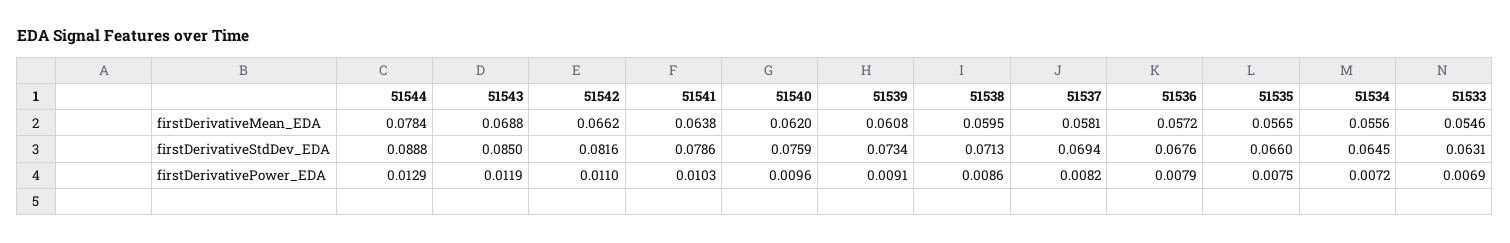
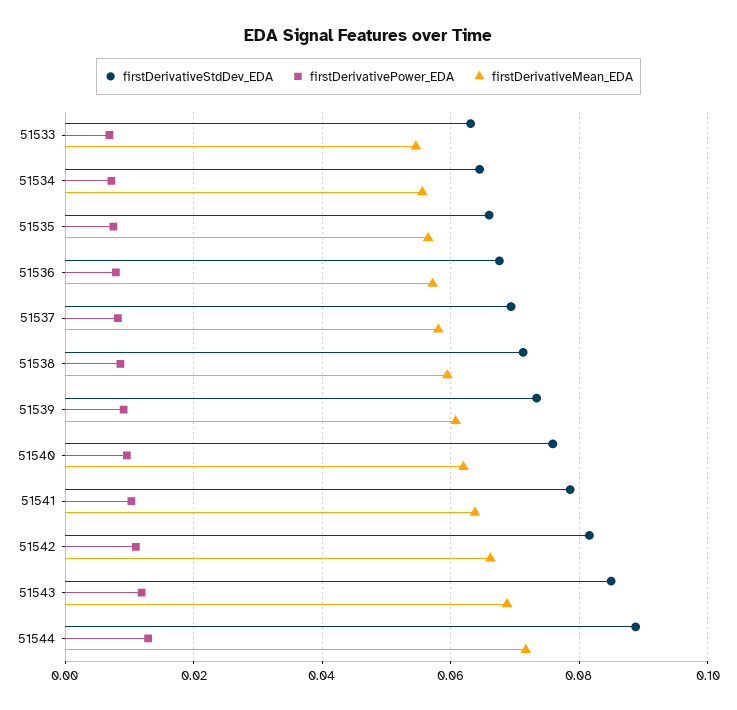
firstDerivativeMean_EDA, 51544: 0.0784 -> 0.072

